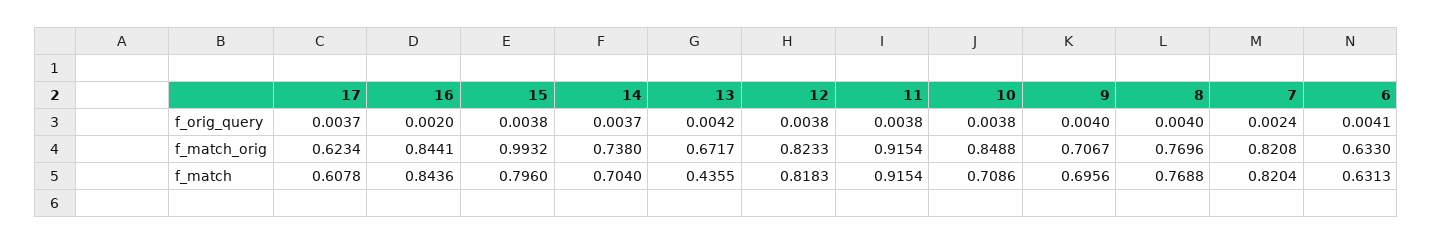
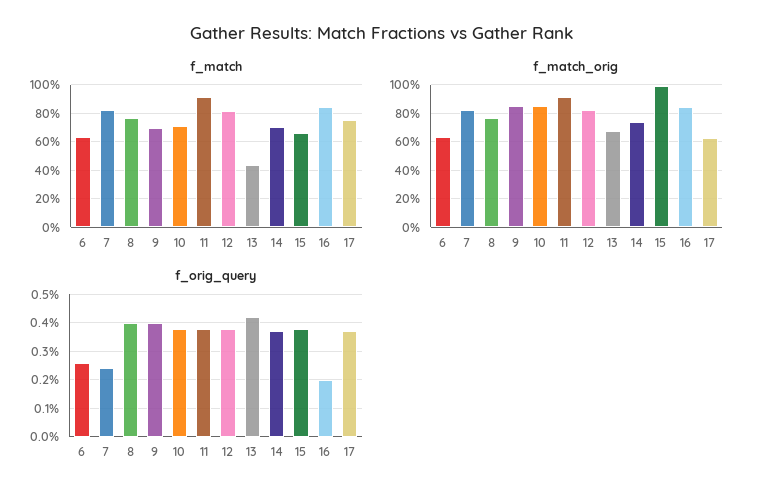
f_orig_query, 6: 0.0041 -> 0.0025
f_match_orig, 9: 0.7067 -> 0.85
f_match, 17: 0.6078 -> 0.75
f_match, 15: 0.796 -> 0.65

